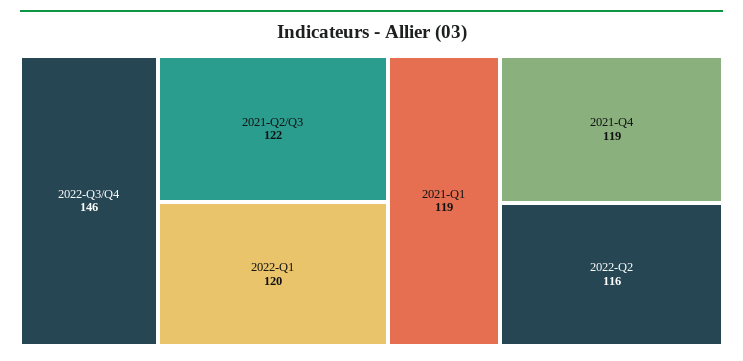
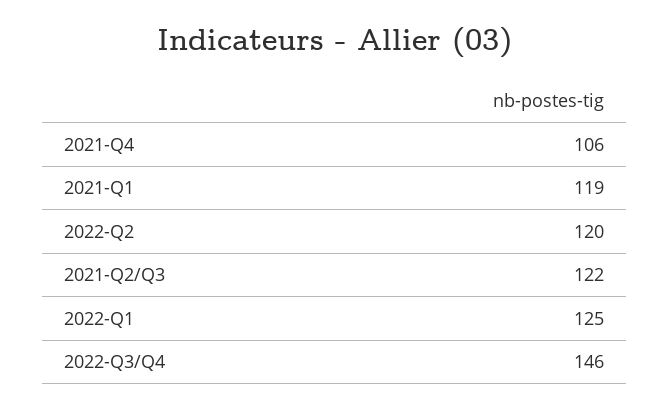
2022-Q1: 120 -> 125
2021-Q4: 119 -> 106
2022-Q2: 116 -> 120

